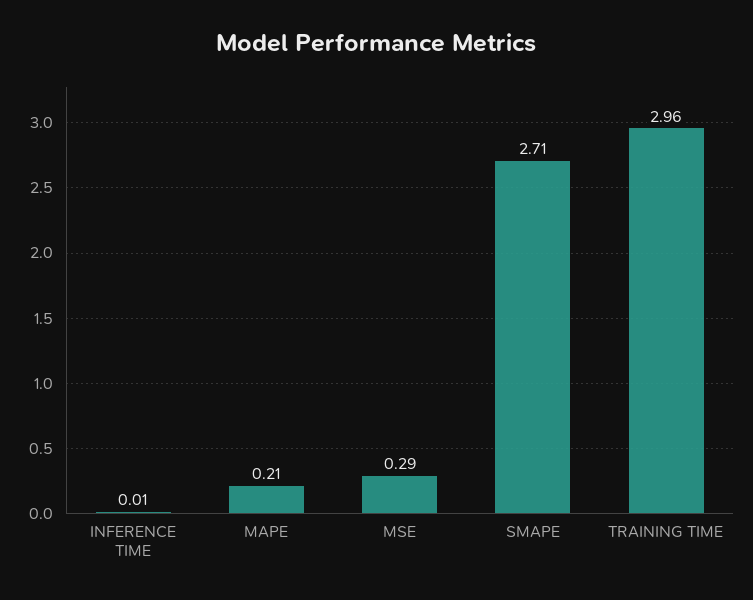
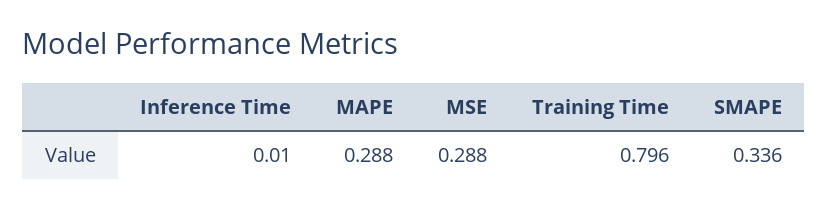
MAPE: 0.21 -> 0.288
SMAPE: 2.71 -> 0.336
TRAINING TIME: 2.96 -> 0.796

